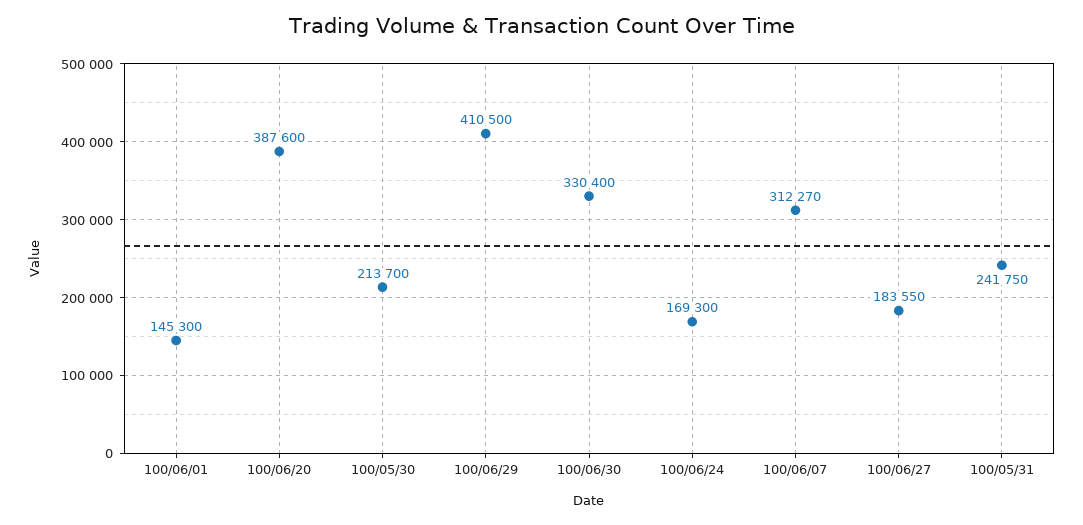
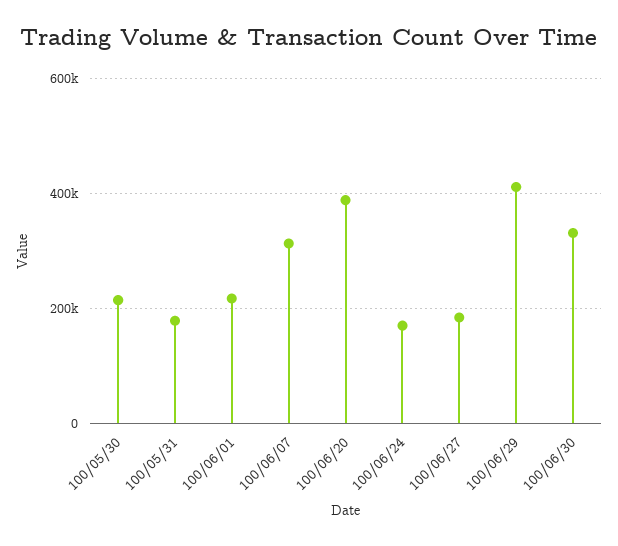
100/06/01: 145300 -> 220000
100/05/31: 241750 -> 180000

